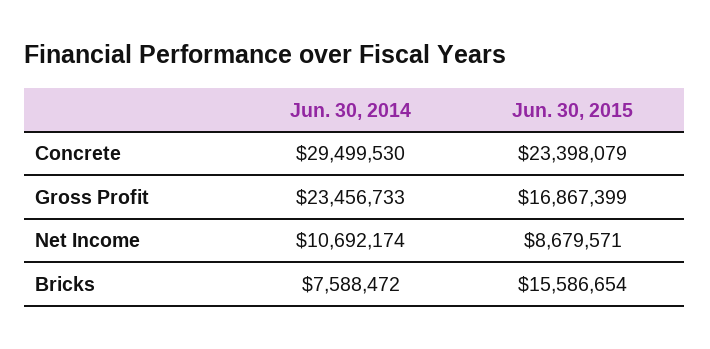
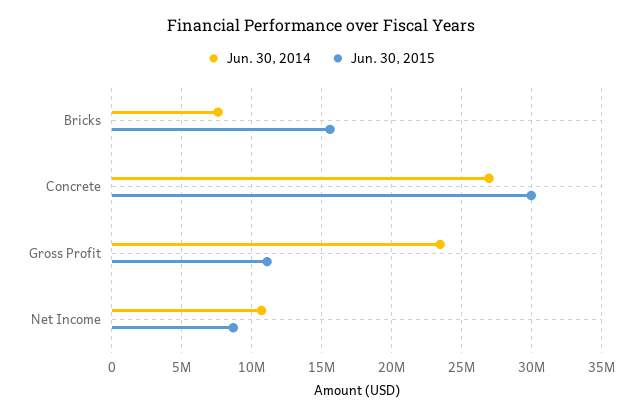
Jun. 30, 2014, Concrete: 29499530 -> 27000000
Jun. 30, 2015, Concrete: 23398079 -> 30000000
Jun. 30, 2015, Gross Profit: 16867399 -> 11000000

